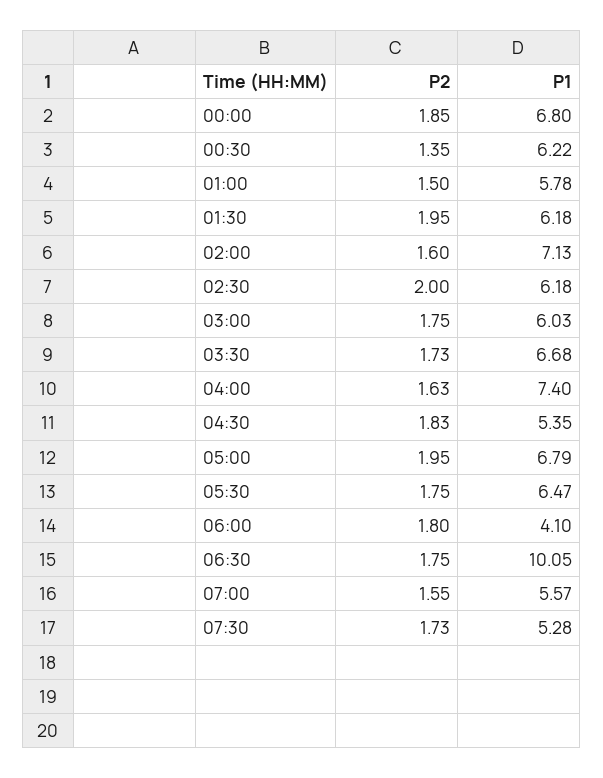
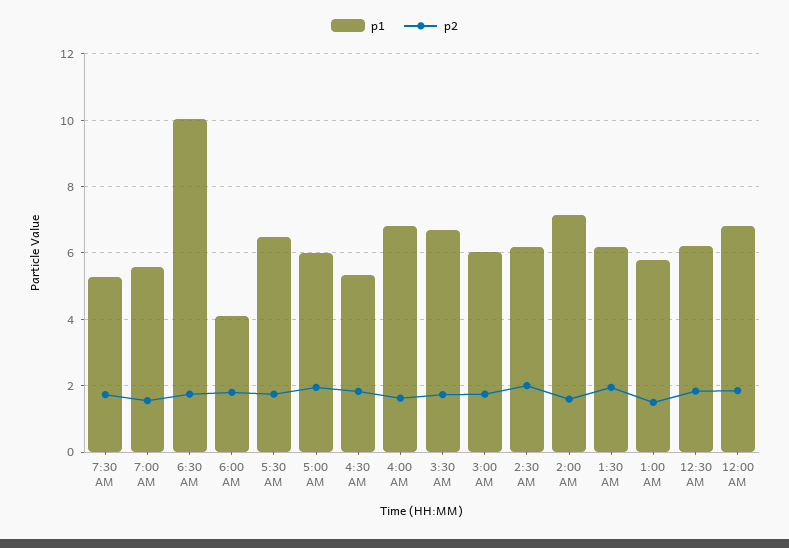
P2, 00:30: 1.35 -> 1.8
P1, 04:00: 7.4 -> 6.8
P1, 05:00: 6.79 -> 6

